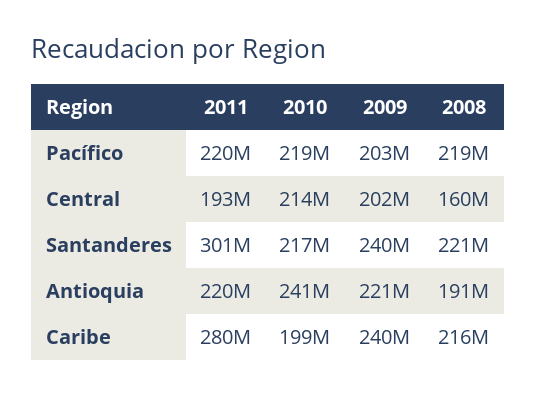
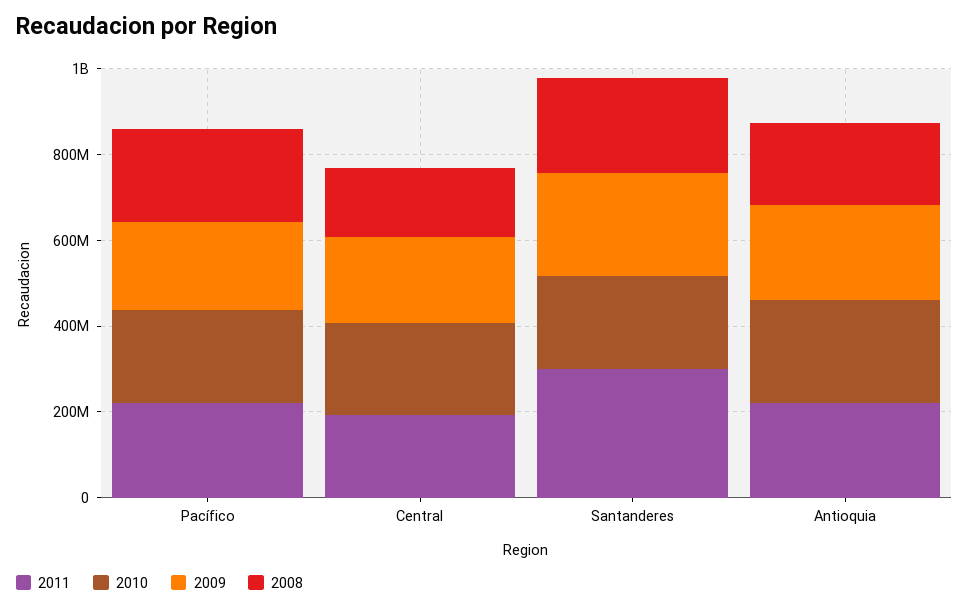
2011, Caribe: 280000000 -> none
2010, Caribe: 199000000 -> none
2009, Caribe: 240000000 -> none
2008, Caribe: 216000000 -> none

